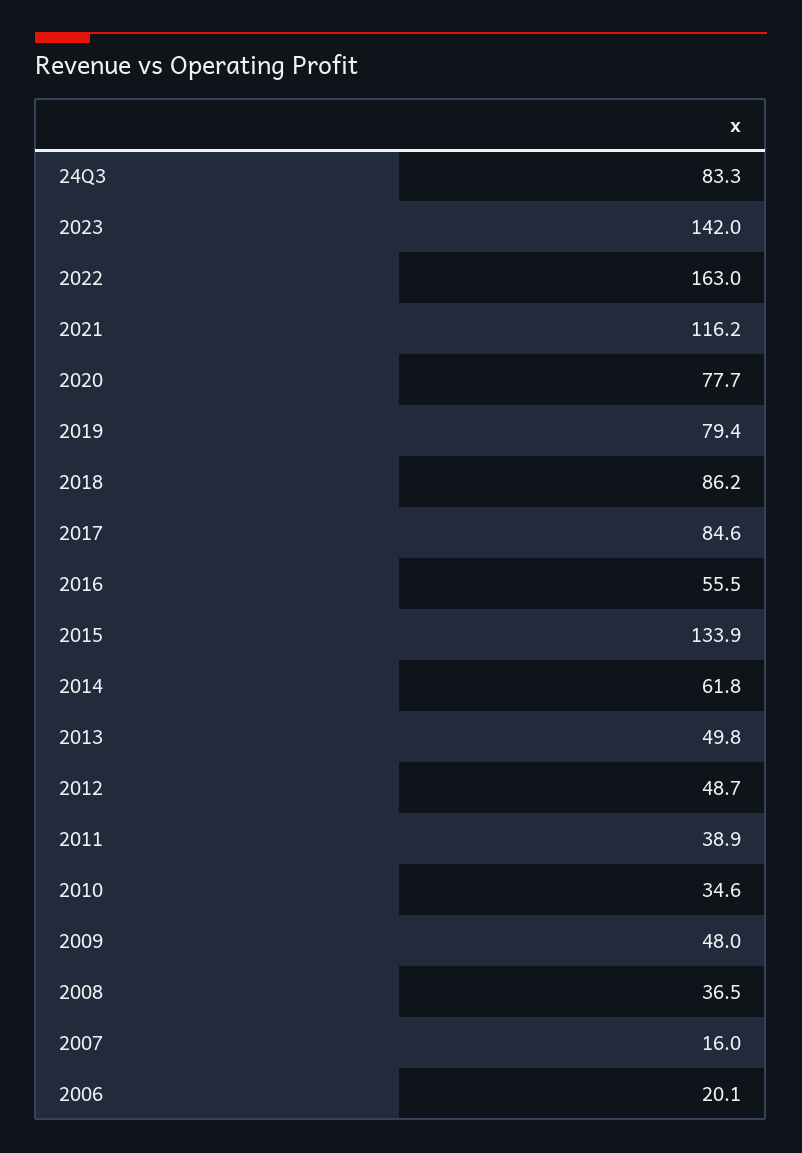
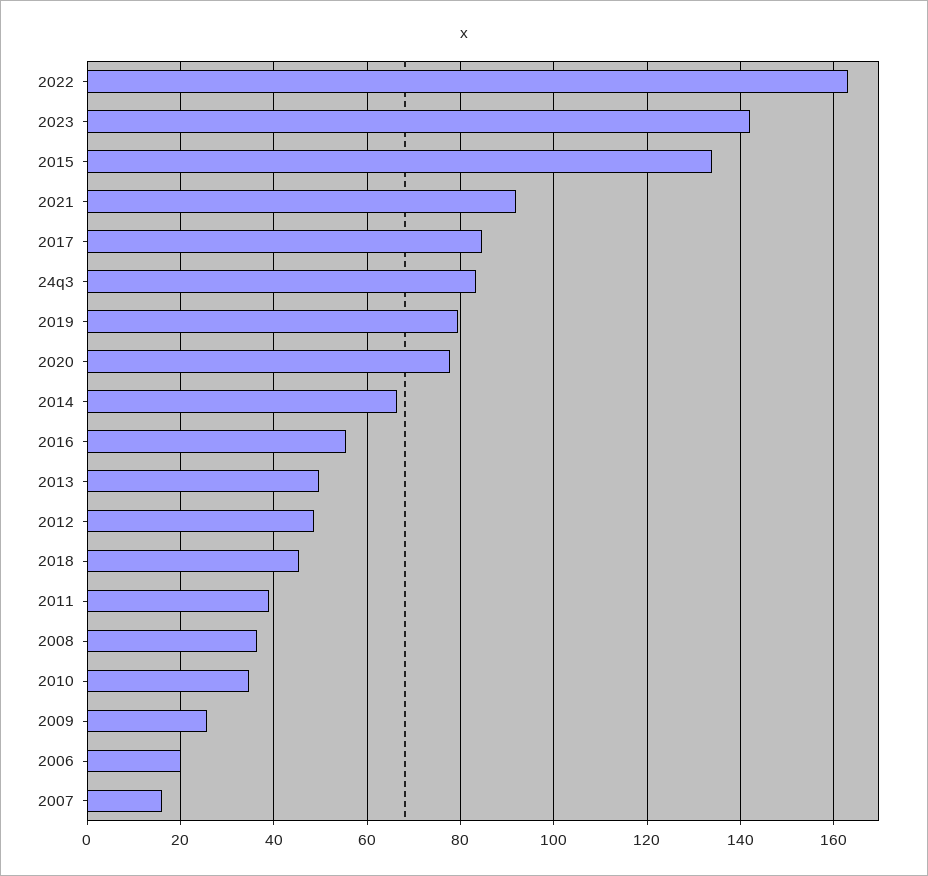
2021: 116.2 -> 92
2018: 86.2 -> 46
2014: 61.8 -> 66
2009: 48 -> 26

